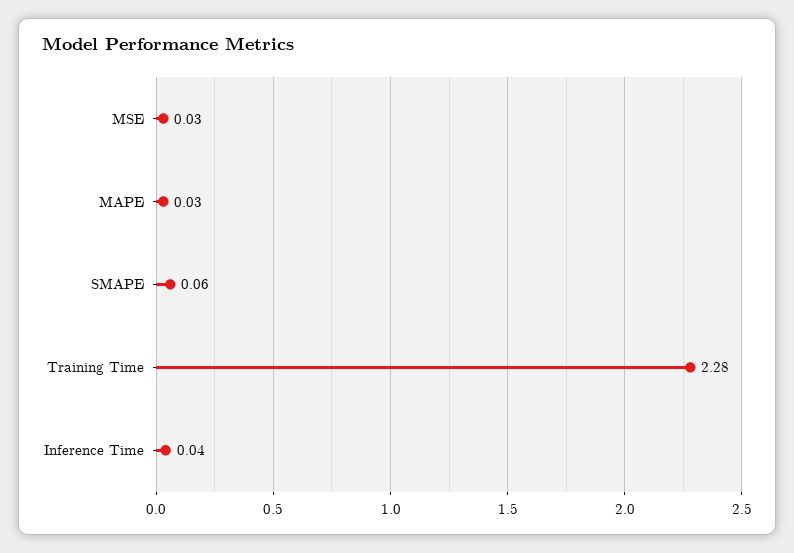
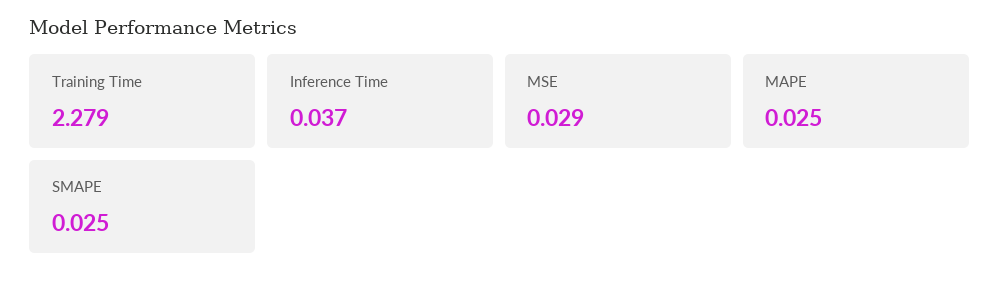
SMAPE: 0.06 -> 0.025

